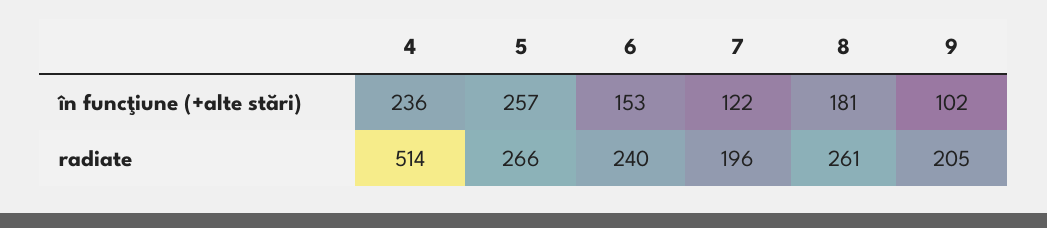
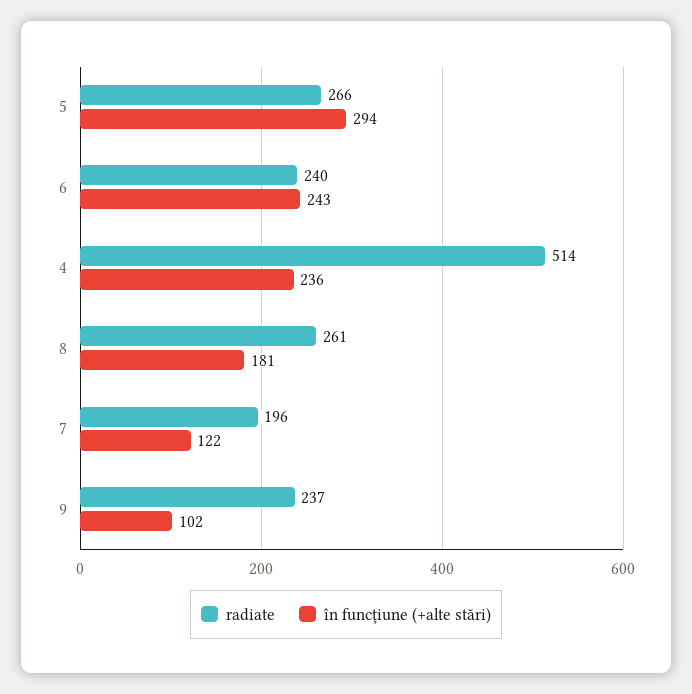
în funcţiune (+alte stări), 5: 257 -> 294
în funcţiune (+alte stări), 6: 153 -> 243
radiate, 9: 205 -> 237

